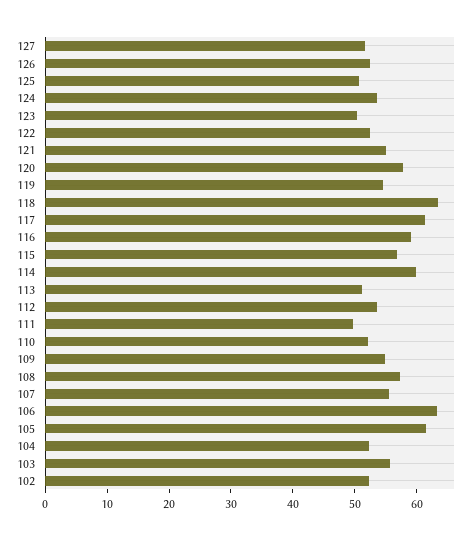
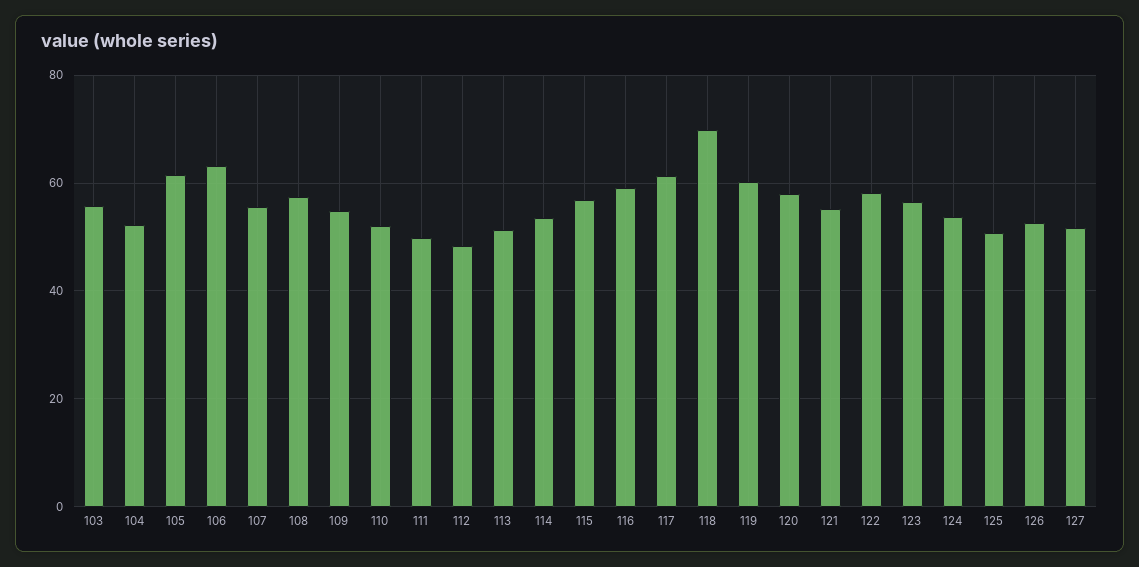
123: 50 -> 56
122: 52 -> 58
119: 54 -> 60
118: 64 -> 70
114: 60 -> 54
112: 54 -> 48
102: 52 -> none

